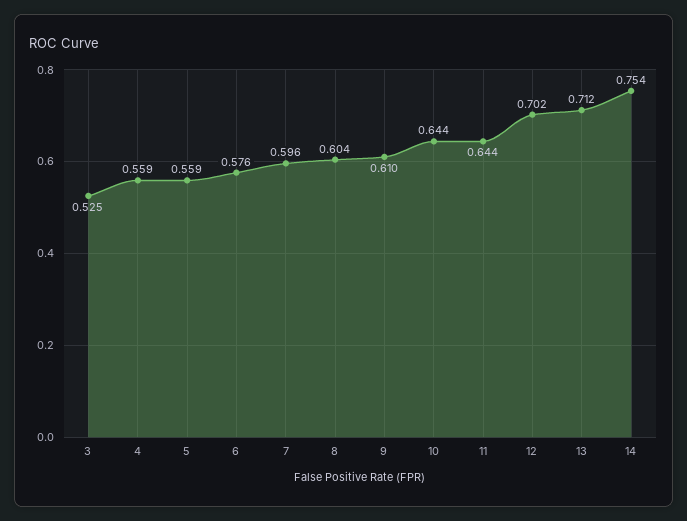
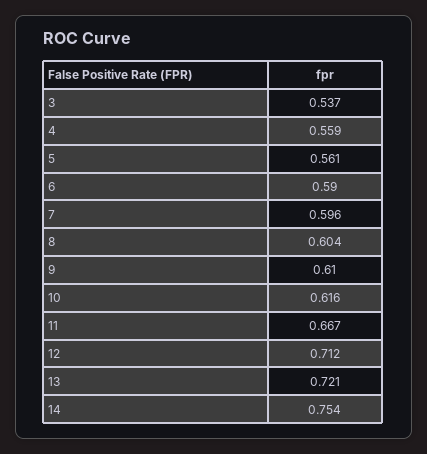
3: 0.525 -> 0.537
5: 0.559 -> 0.561
6: 0.576 -> 0.59
10: 0.644 -> 0.616
11: 0.644 -> 0.667
12: 0.702 -> 0.712
13: 0.712 -> 0.721

